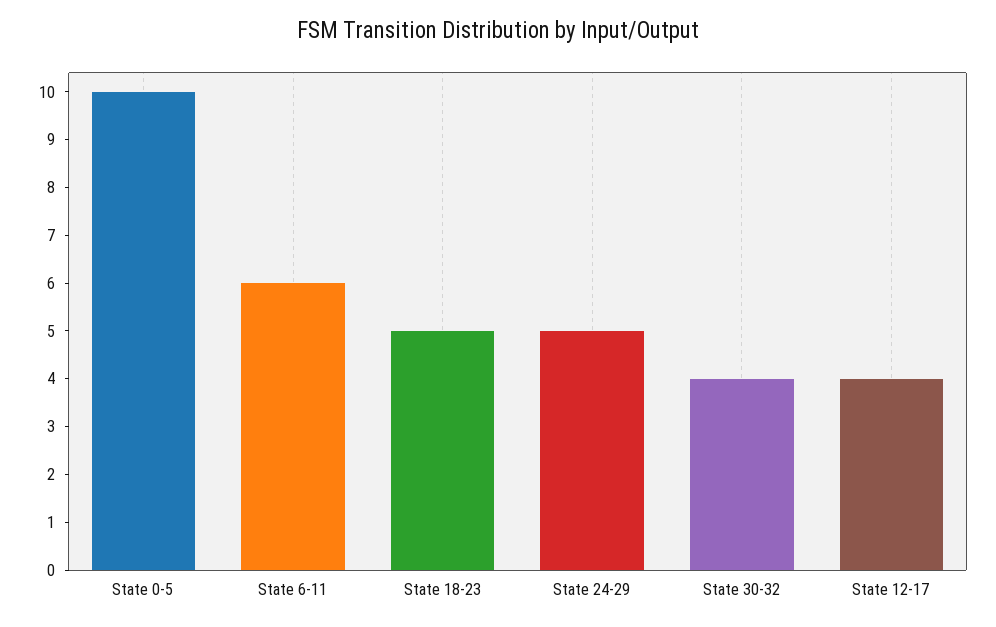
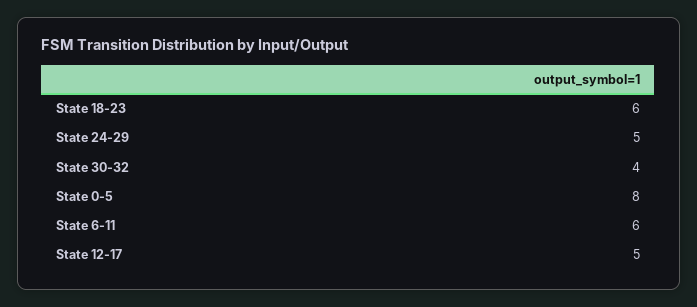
State 0-5: 10 -> 8
State 18-23: 5 -> 6
State 12-17: 4 -> 5

